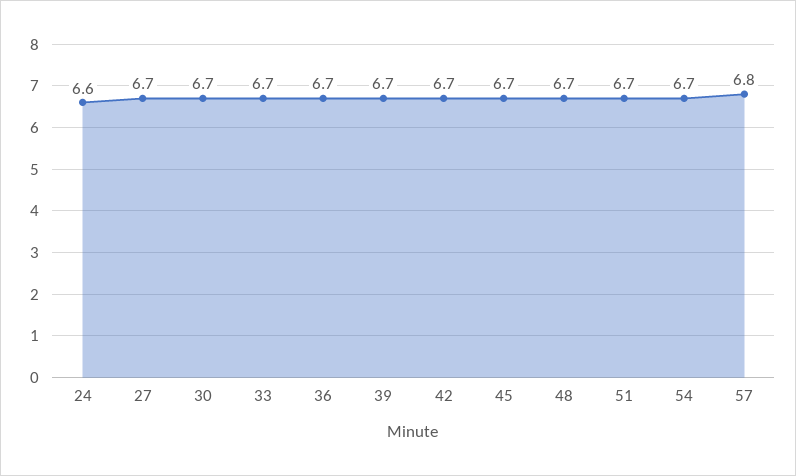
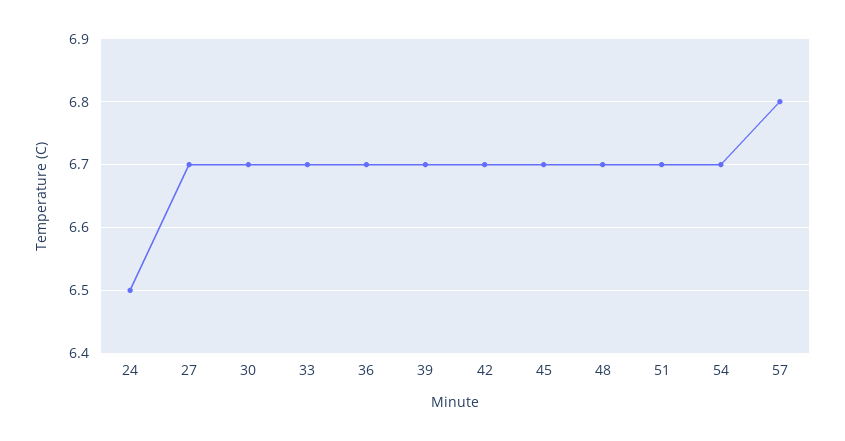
24: 6.6 -> 6.5

